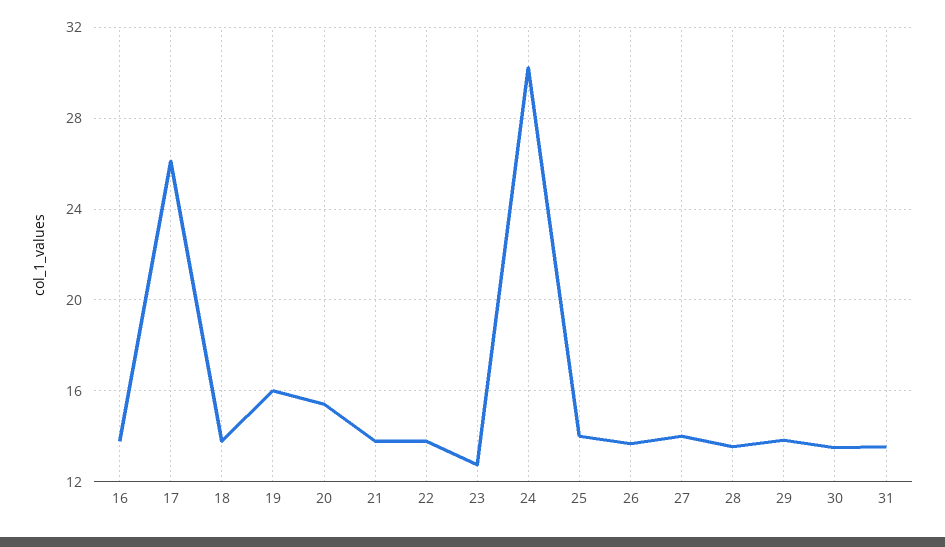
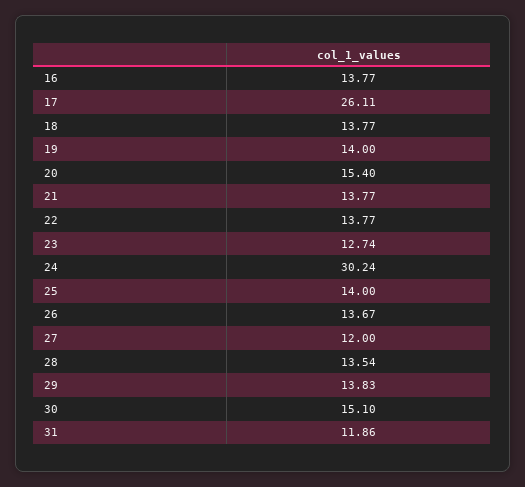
19: 16 -> 14
27: 14 -> 12
30: 13.5 -> 15.1
31: 13.5 -> 11.86

